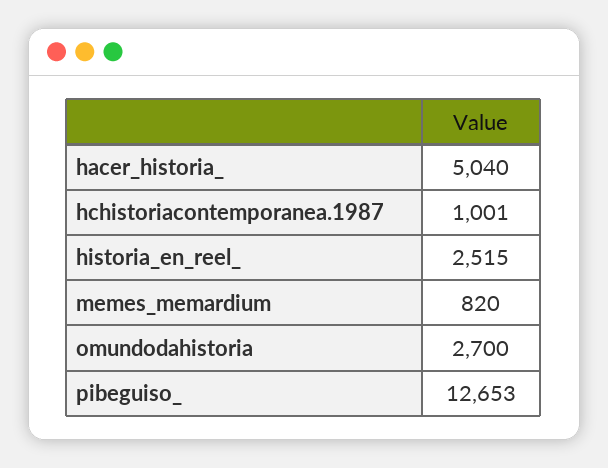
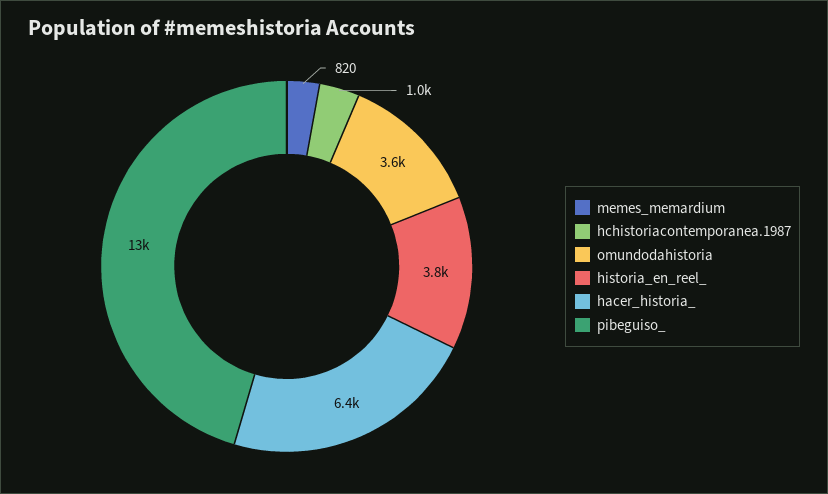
hacer_historia_: 5040 -> 6400
historia_en_reel_: 2515 -> 3800
omundodahistoria: 2700 -> 3600

